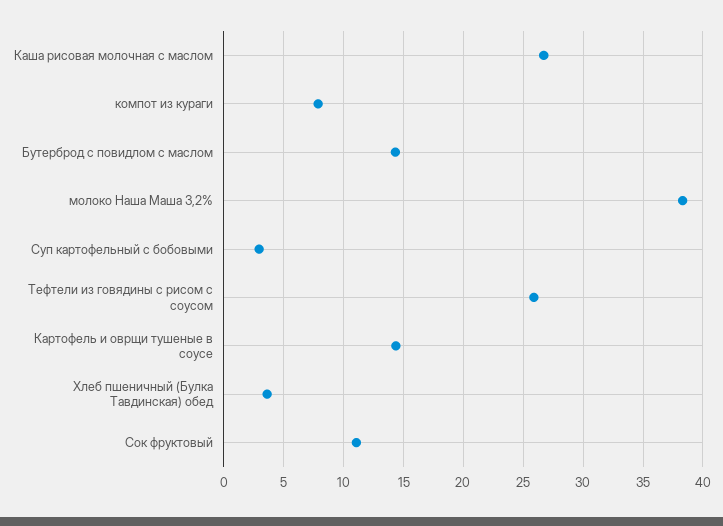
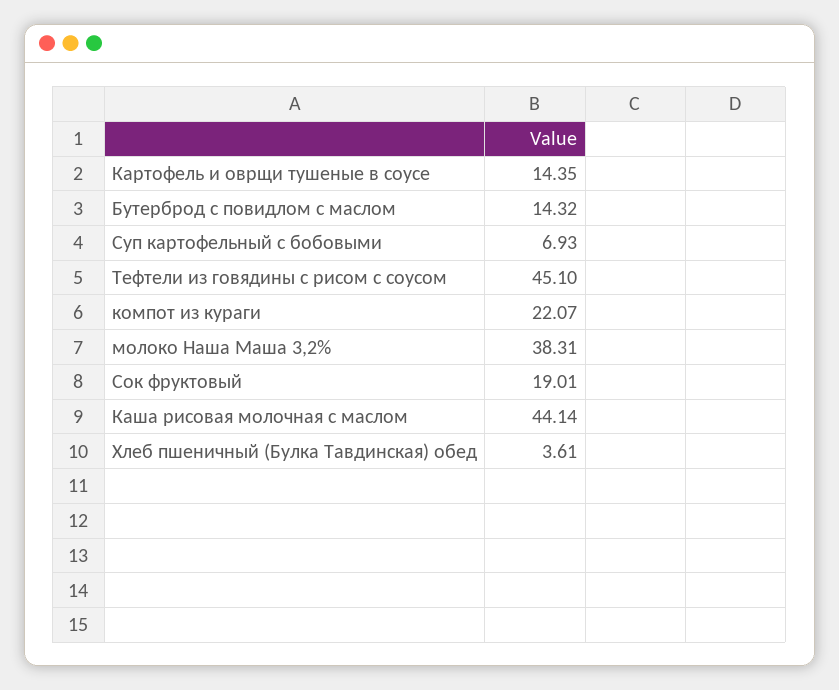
Каша рисовая молочная с маслом: 27 -> 44.14
компот из кураги: 8 -> 22.07
Суп картофельный с бобовыми: 3 -> 6.93
Тефтели из говядины с рисом с соусом: 26 -> 45.1
Сок фруктовый: 11 -> 19.01

